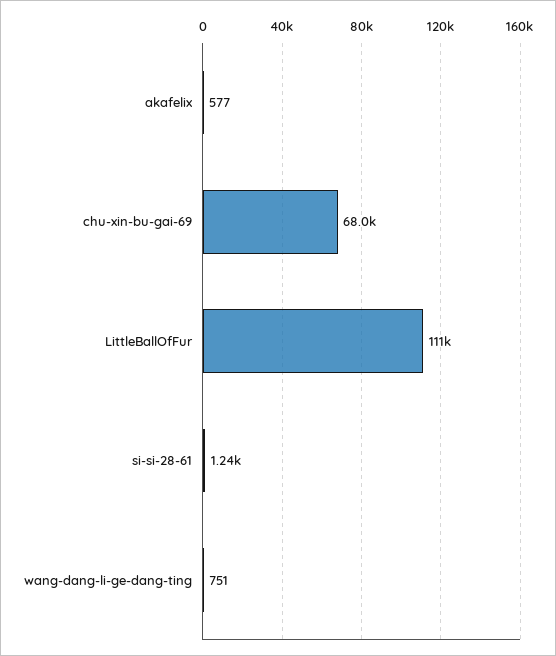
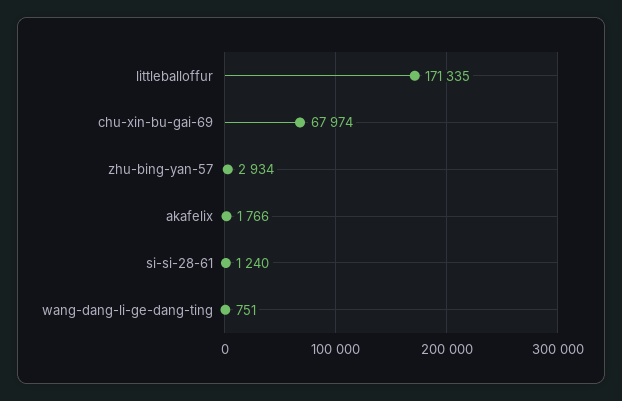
akafelix: 577 -> 1766
LittleBallOfFur: 111000 -> 171335
zhu-bing-yan-57: none -> 2934

